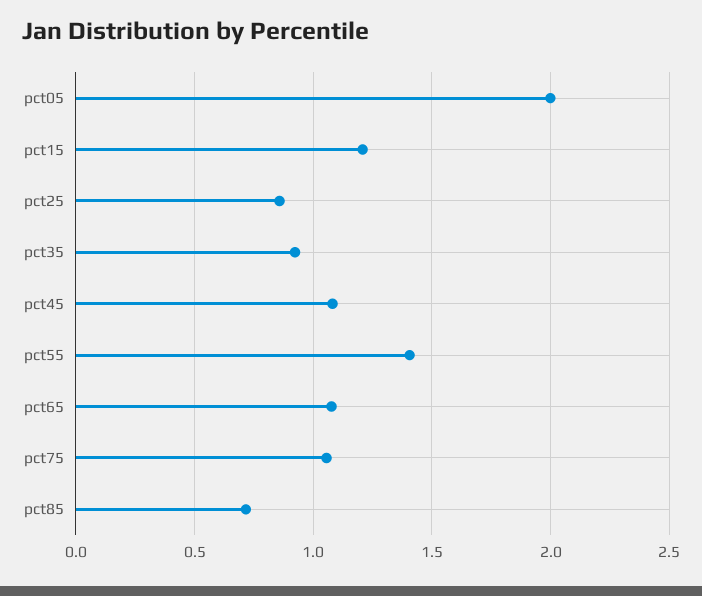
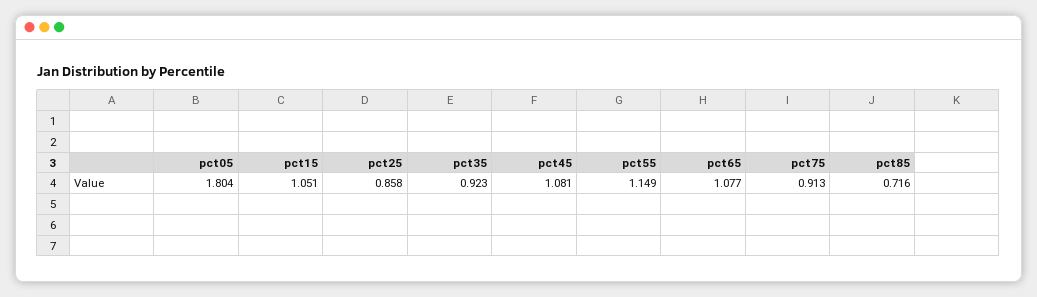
pct05: 2 -> 1.804
pct15: 1.2 -> 1.051
pct55: 1.4 -> 1.149
pct75: 1.05 -> 0.913

